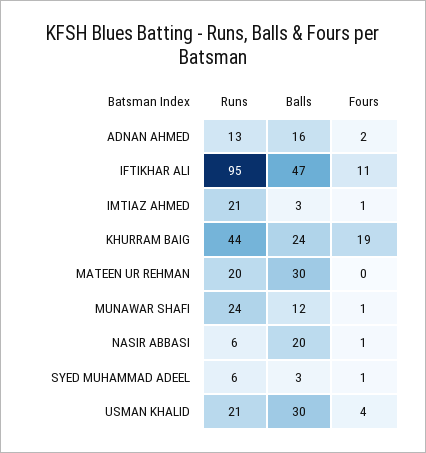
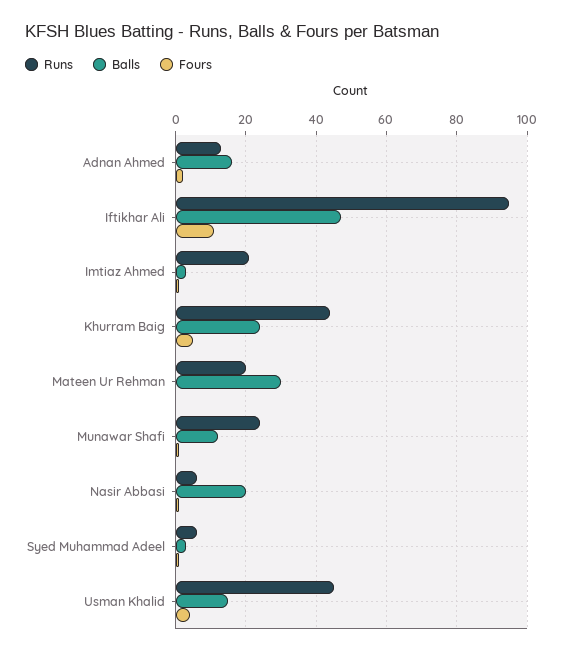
Fours, KHURRAM BAIG: 19 -> 5
Runs, USMAN KHALID: 21 -> 45
Balls, USMAN KHALID: 30 -> 15

